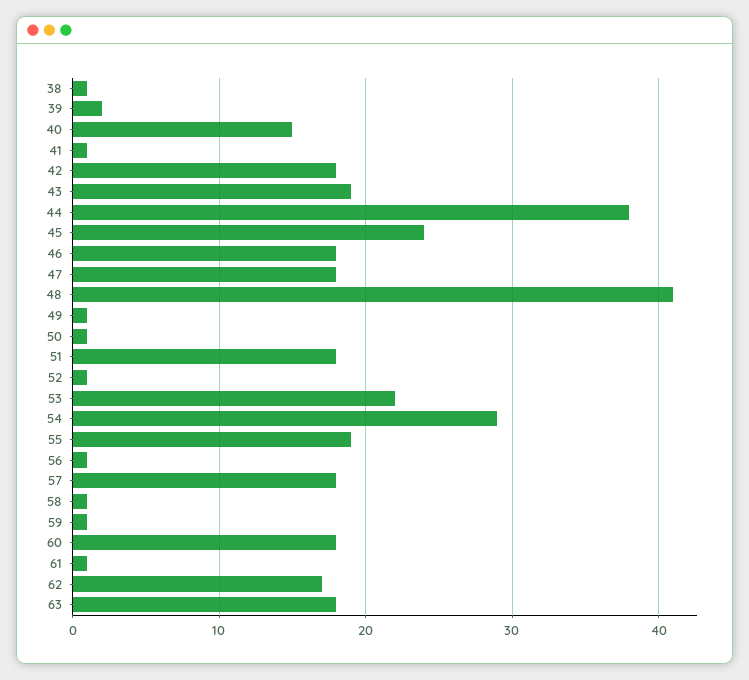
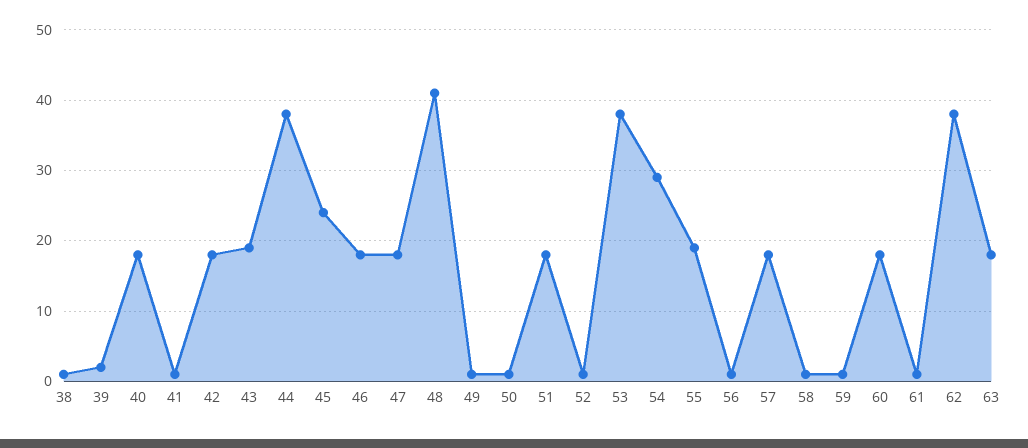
40: 15 -> 18
53: 22 -> 38
62: 17 -> 38

